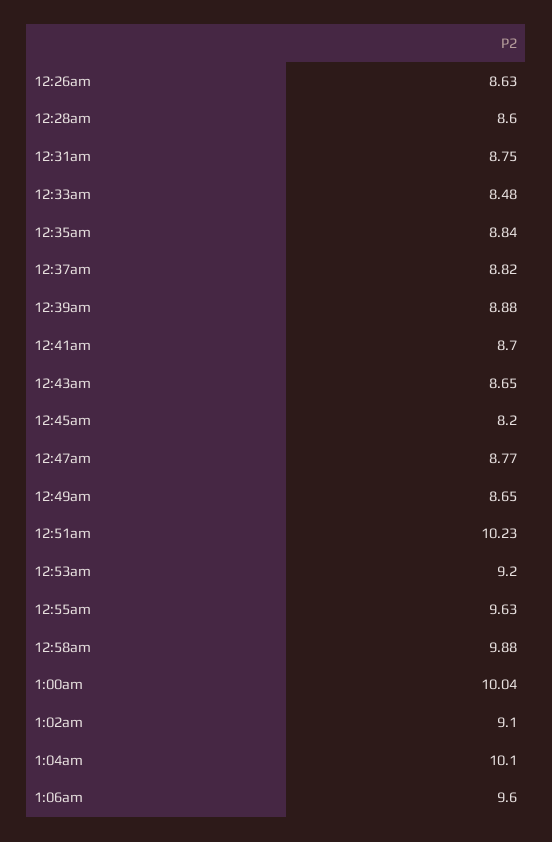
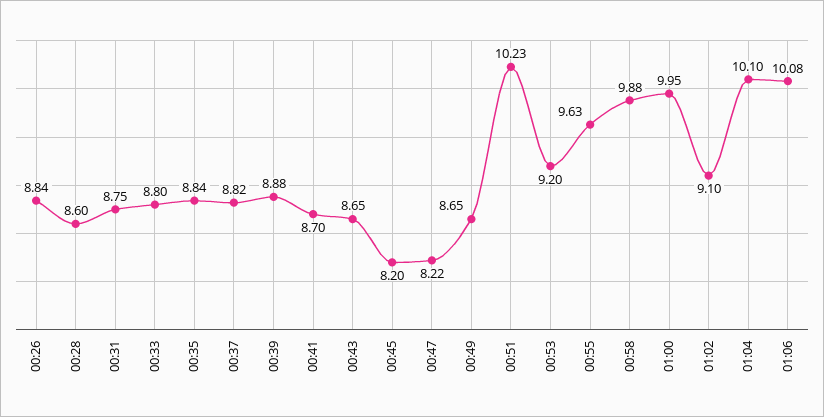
12:26am: 8.63 -> 8.84
12:33am: 8.48 -> 8.8
12:47am: 8.77 -> 8.22
1:00am: 10.04 -> 9.95
1:06am: 9.6 -> 10.08

